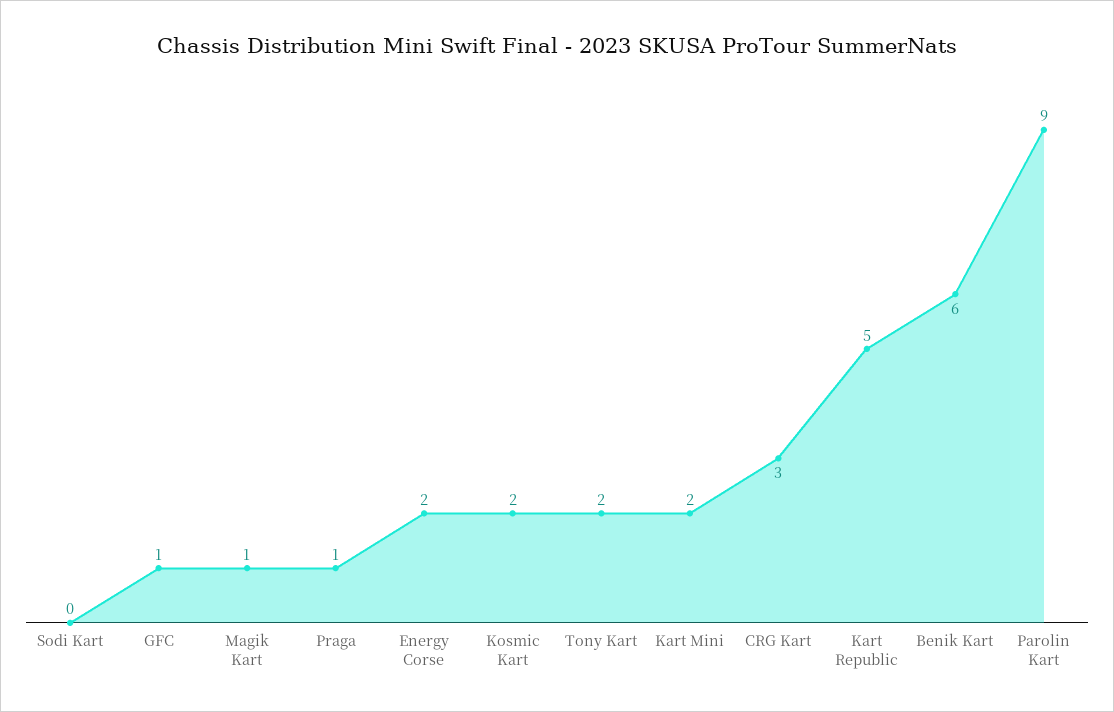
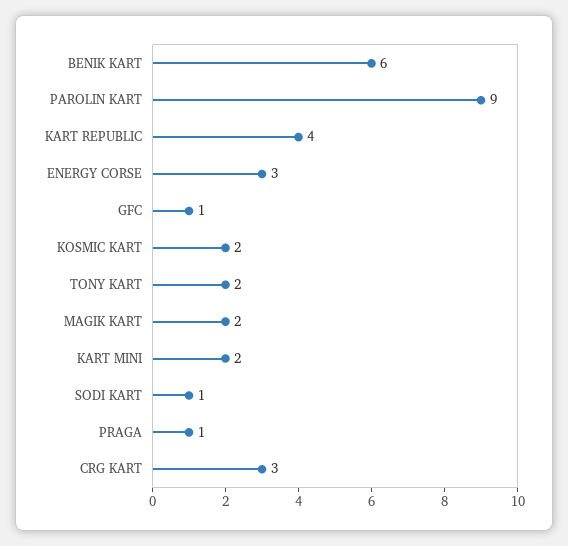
Sodi Kart: 0 -> 1
Magik Kart: 1 -> 2
Energy Corse: 2 -> 3
Kart Republic: 5 -> 4

